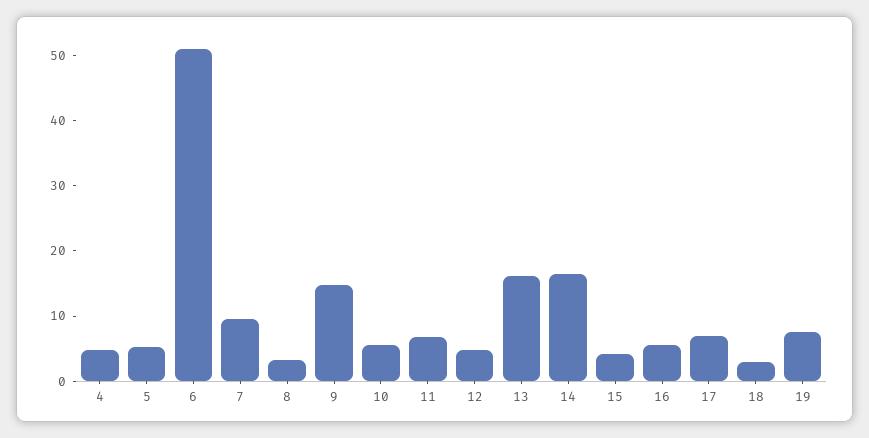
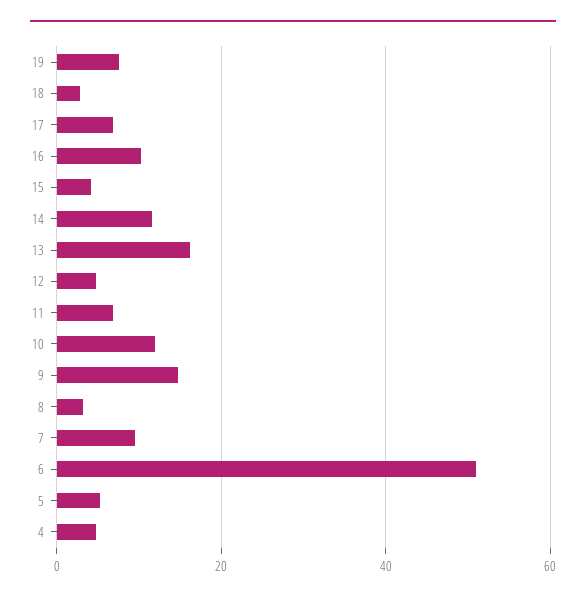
10: 6 -> 12
14: 16 -> 12
16: 6 -> 10

